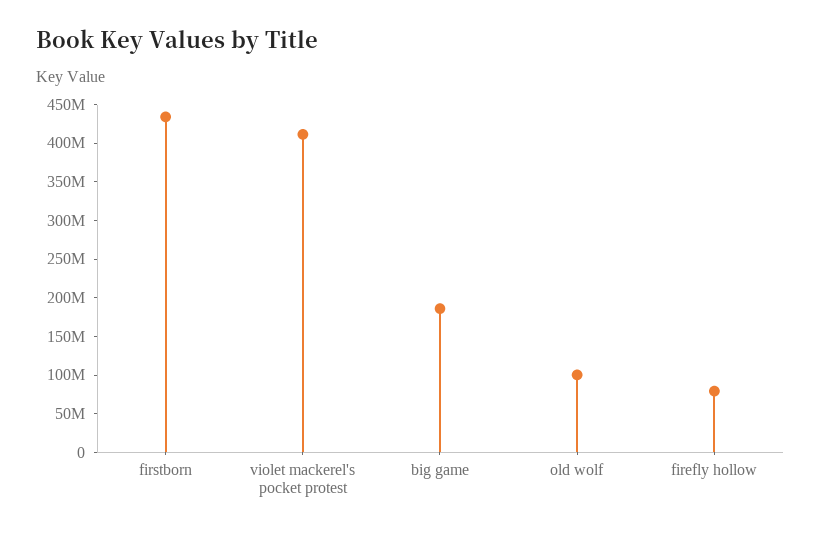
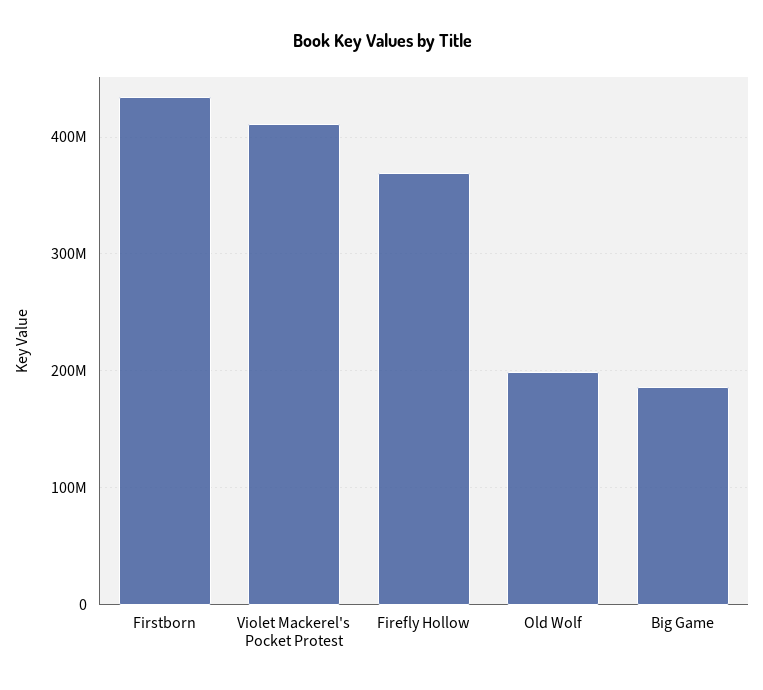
old wolf: 100000000 -> 200000000
firefly hollow: 75000000 -> 370000000

